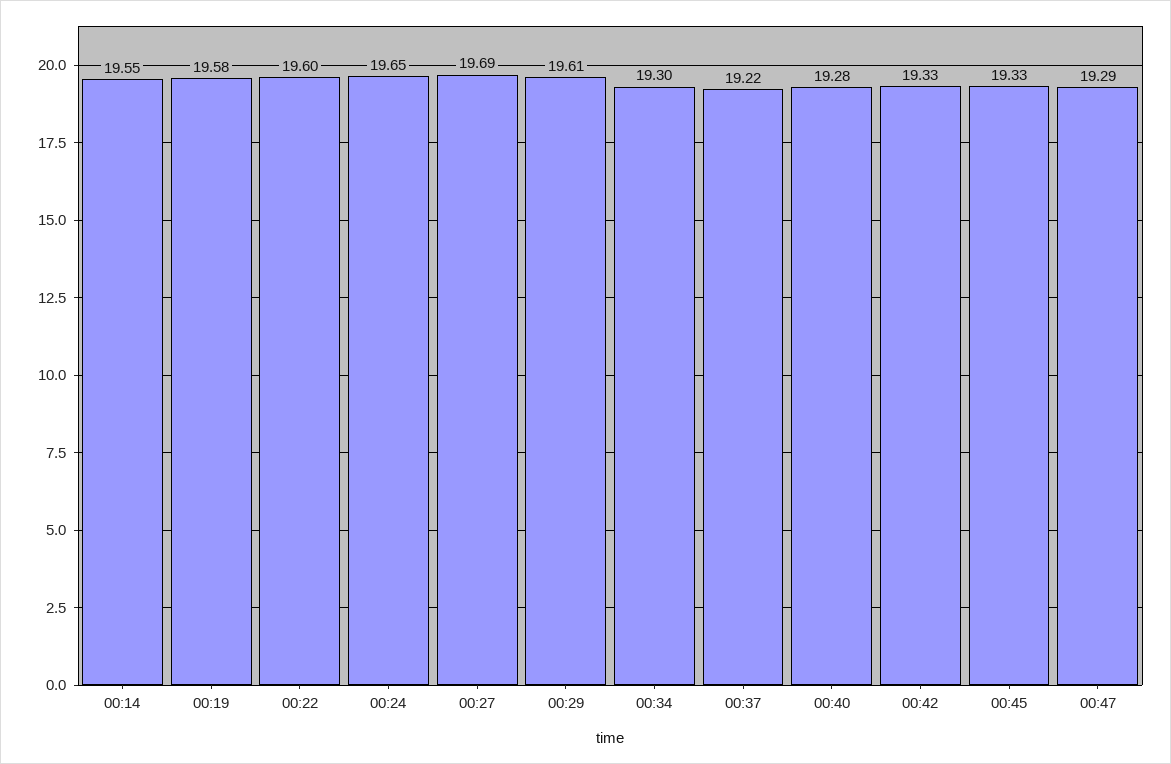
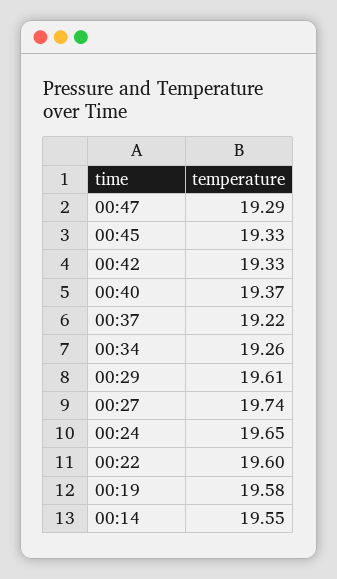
00:27: 19.69 -> 19.74
00:34: 19.3 -> 19.26
00:40: 19.28 -> 19.37

